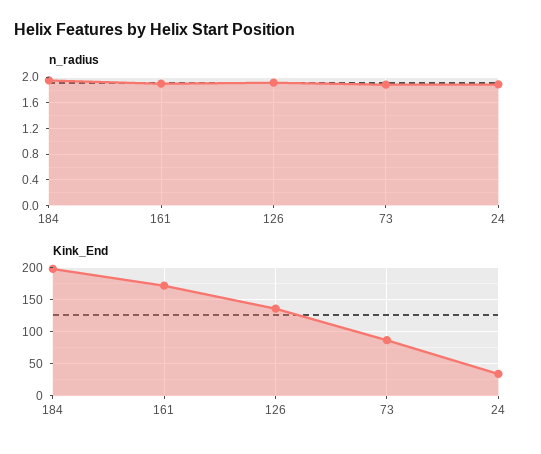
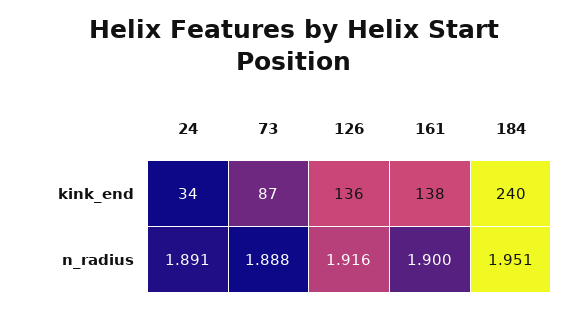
Kink_End, 184: 200 -> 240
Kink_End, 161: 170 -> 138

